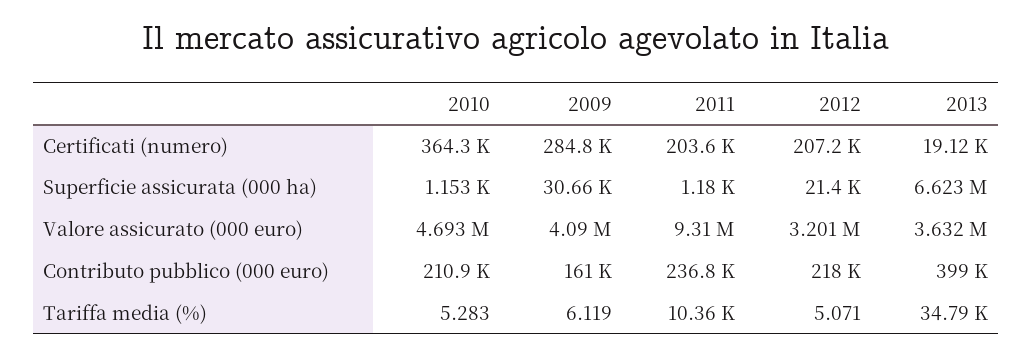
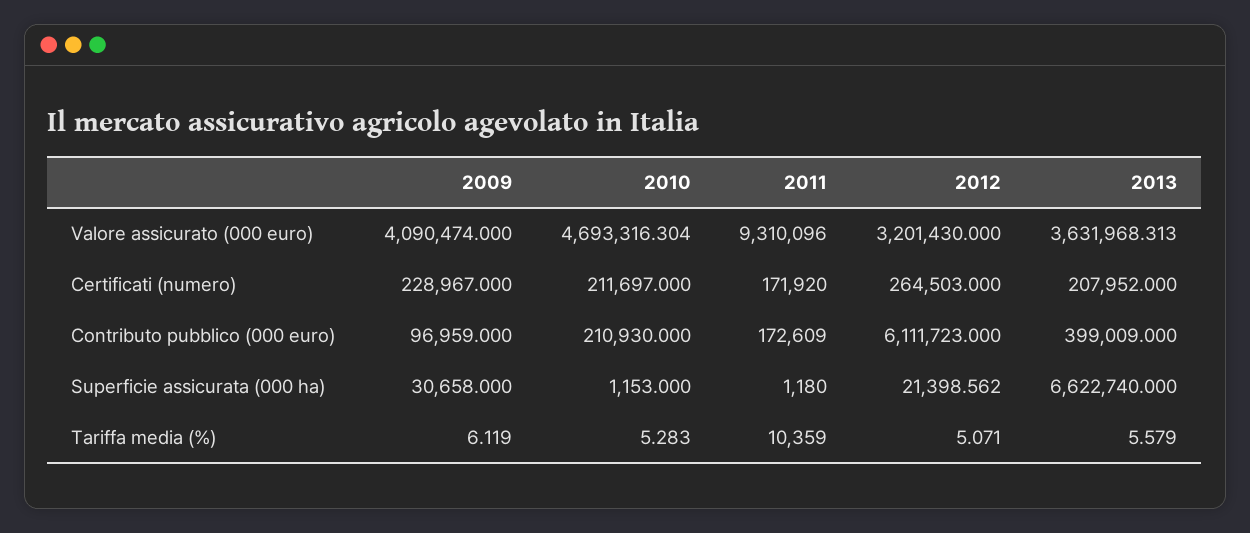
2010, Certificati (numero): 364300 -> 211697
2009, Certificati (numero): 284800 -> 228967
2011, Certificati (numero): 203600 -> 171920
2012, Certificati (numero): 207200 -> 264503
2013, Certificati (numero): 19120 -> 207952
2009, Contributo pubblico (000 euro): 161000 -> 96959
2011, Contributo pubblico (000 euro): 236800 -> 172609
2012, Contributo pubblico (000 euro): 218000 -> 6111723
2013, Tariffa media (%): 34790 -> 5.579

